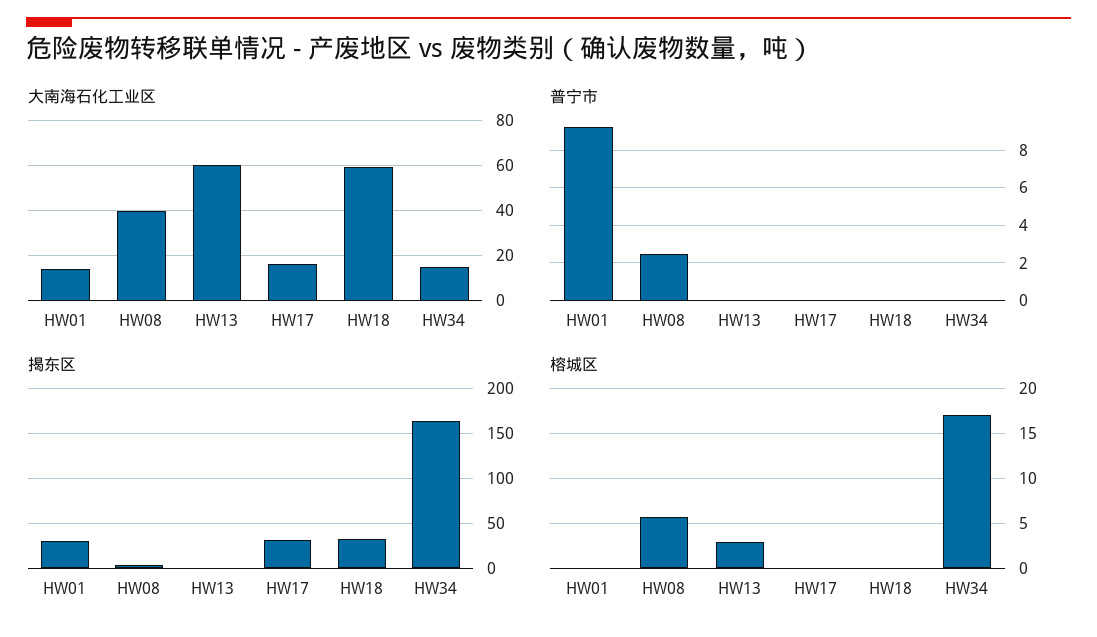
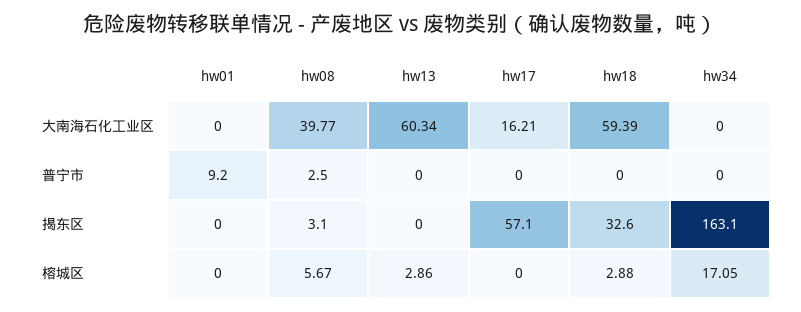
大南海石化工业区, HW01: 15 -> 0
大南海石化工业区, HW34: 15 -> 0
揭东区, HW01: 30 -> 0
揭东区, HW17: 30 -> 57.1
榕城区, HW18: 0 -> 2.88

